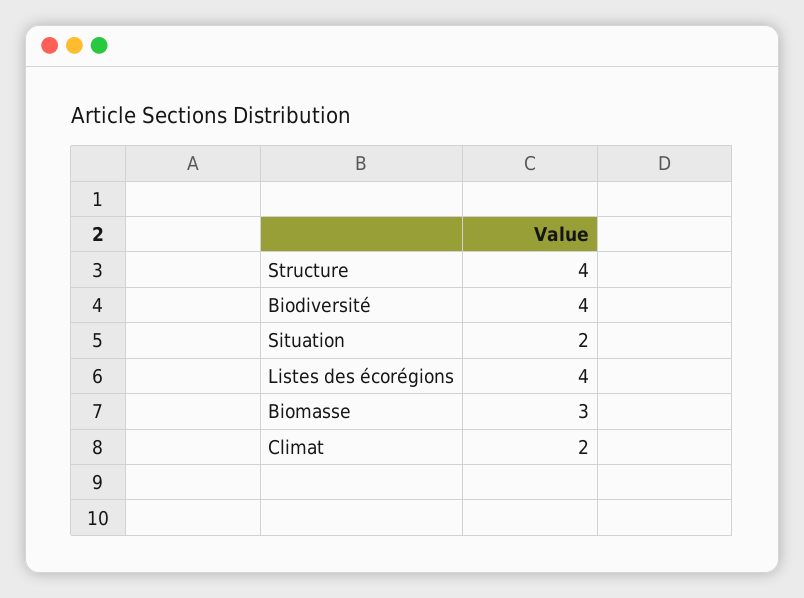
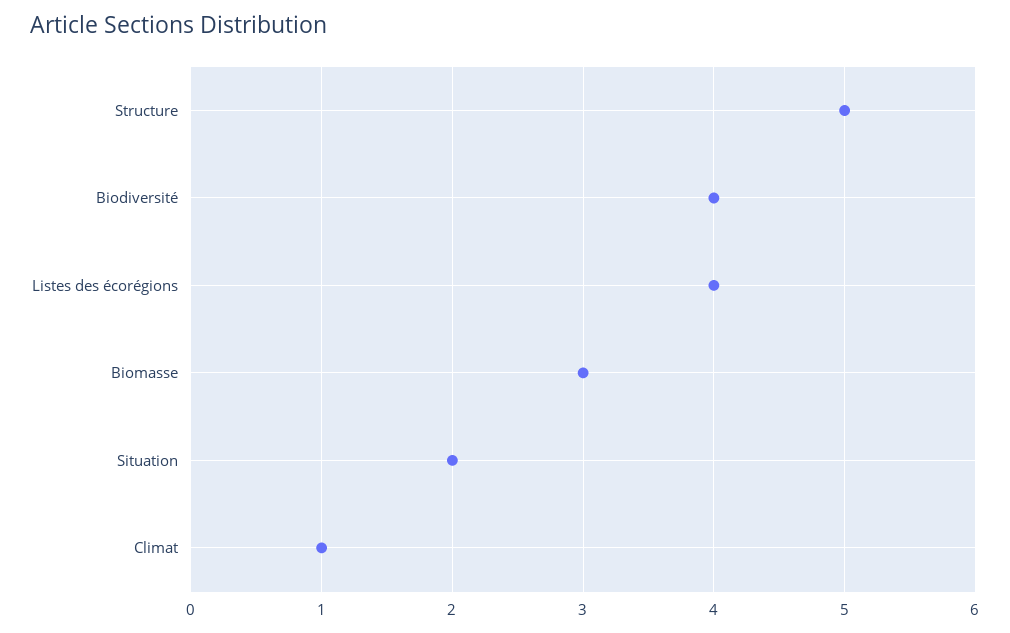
Structure: 4 -> 5
Climat: 2 -> 1

